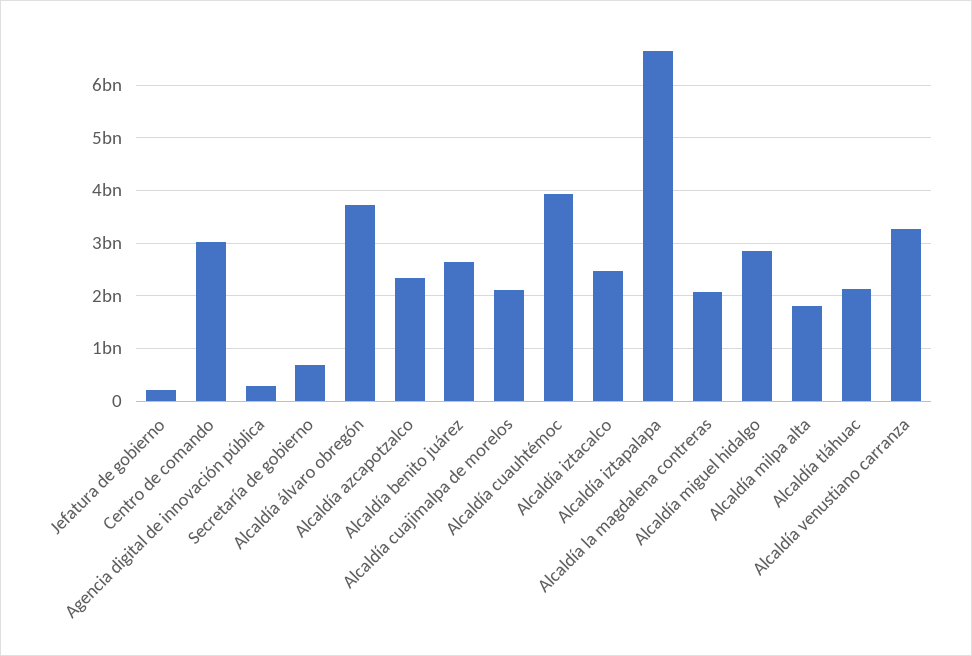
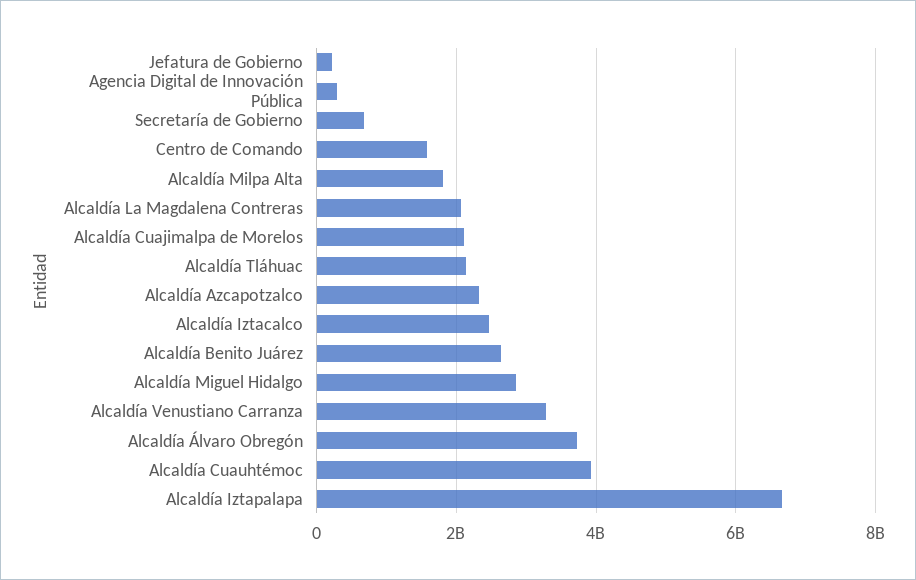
Centro de comando: 3000000000 -> 1600000000

